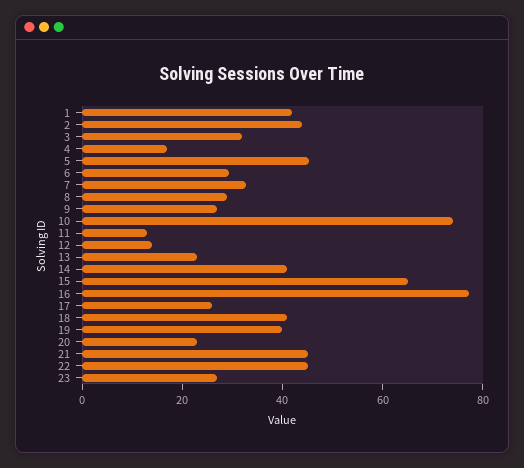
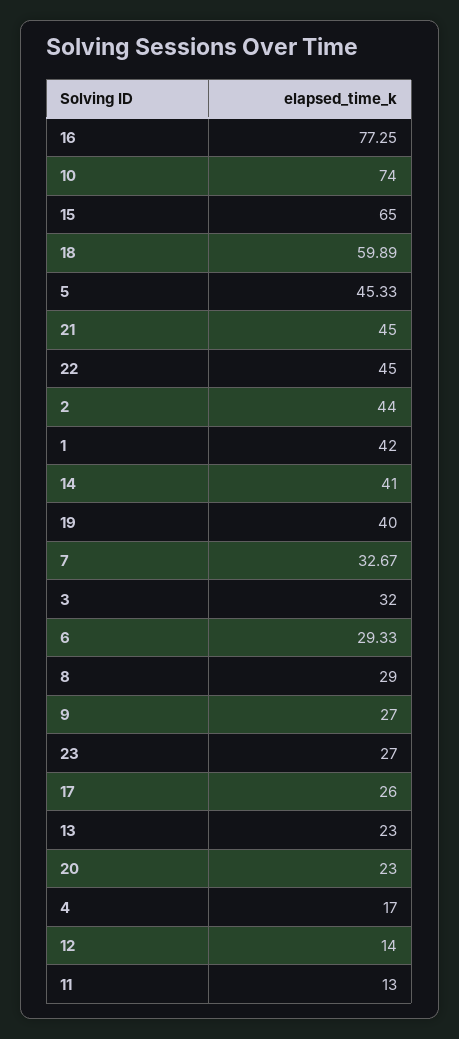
18: 40 -> 59.89

